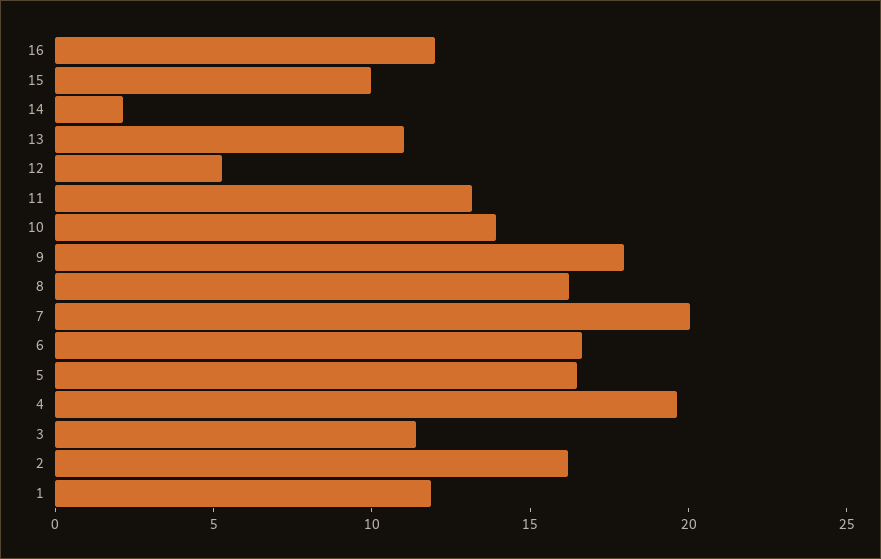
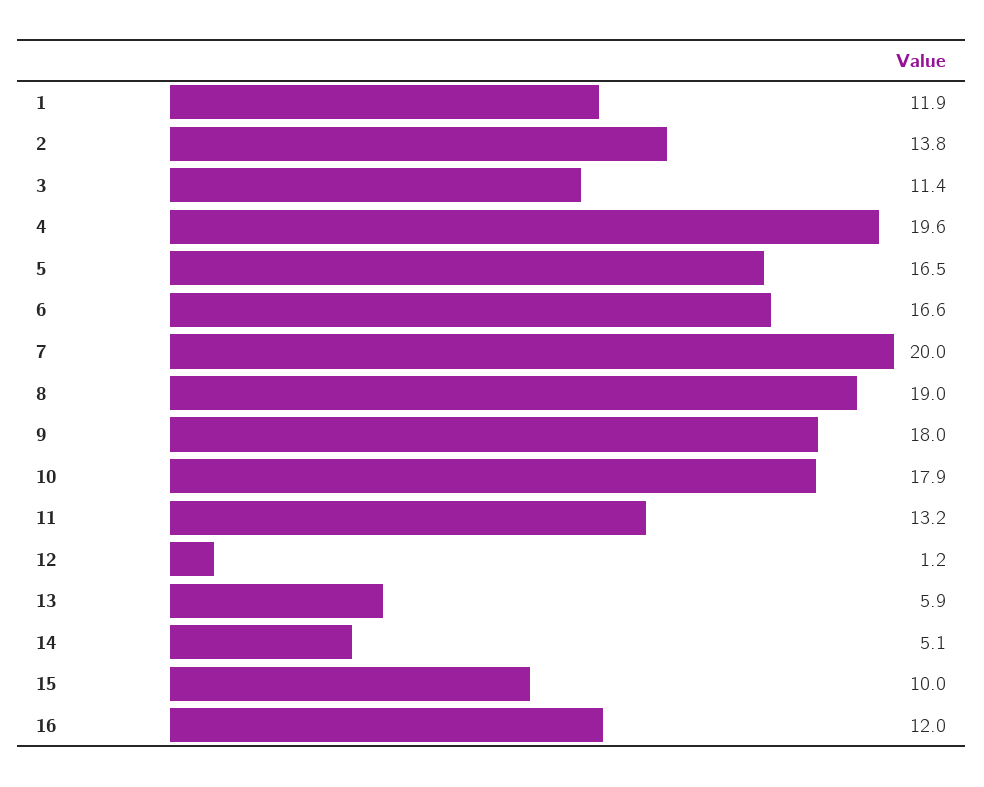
14: 2 -> 5.1
13: 11 -> 5.9
12: 5 -> 1.2
10: 14 -> 17.9
8: 16 -> 19
2: 16 -> 13.8

